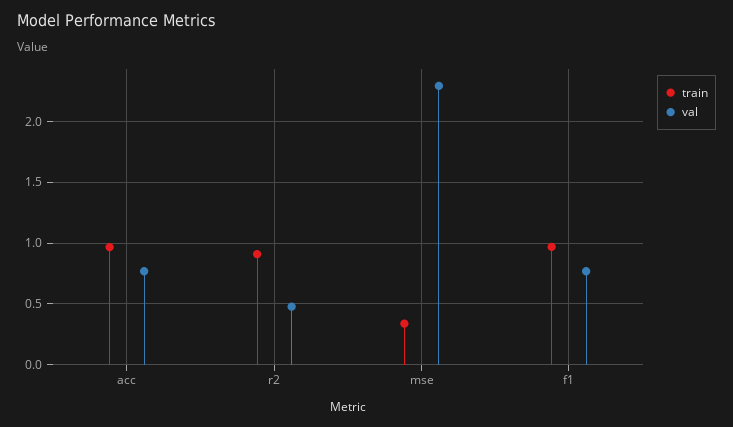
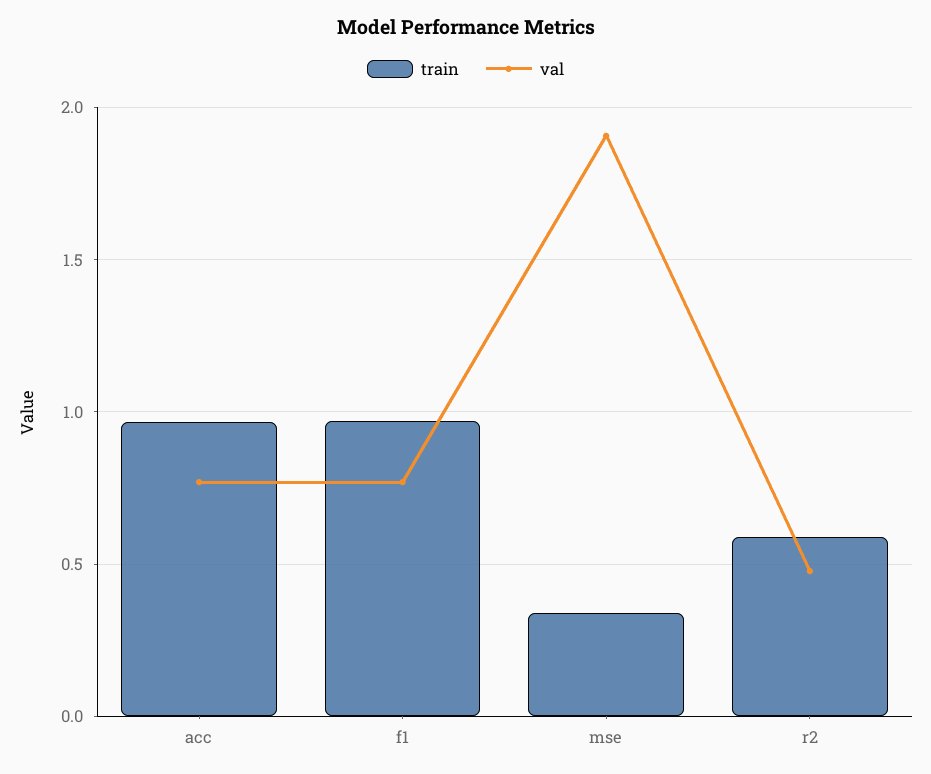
train, r2: 0.9 -> 0.6
val, mse: 2.3 -> 1.9

